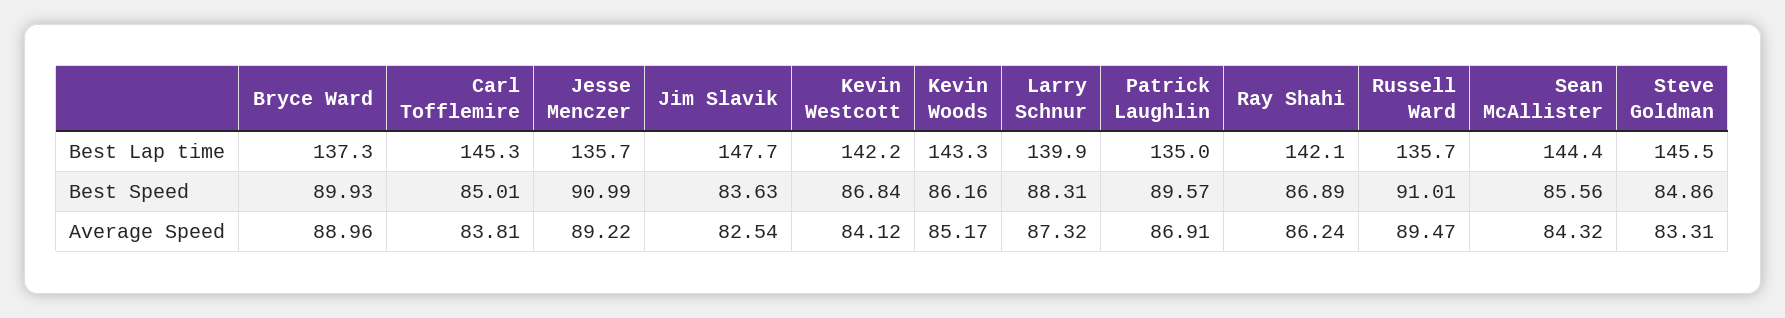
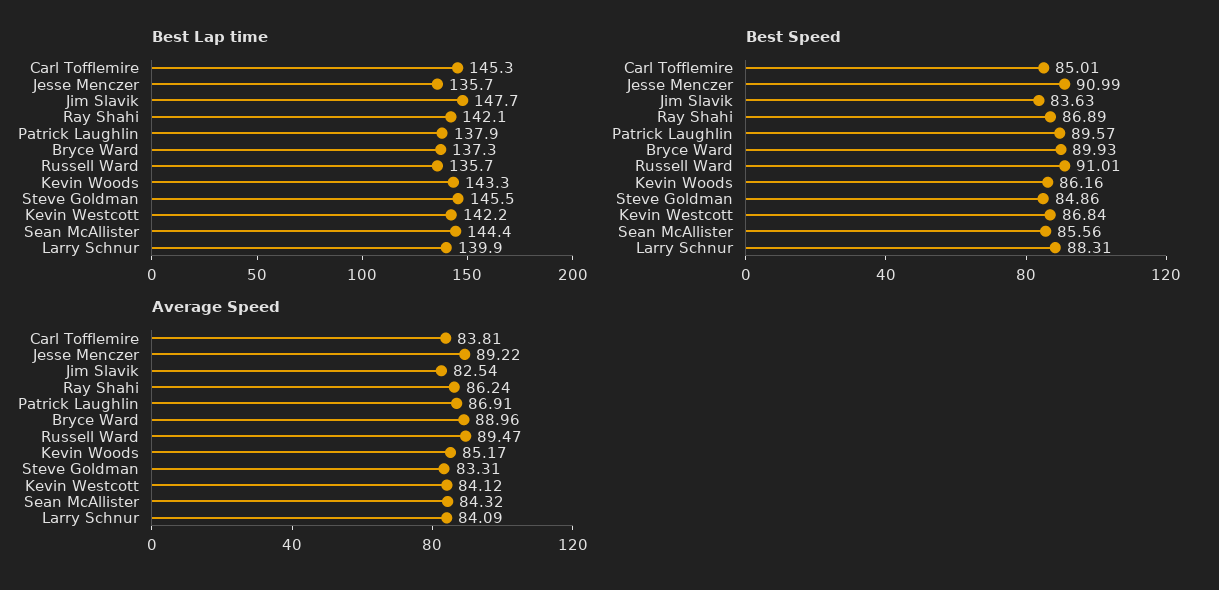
Best Lap time, Patrick Laughlin: 135 -> 137.9
Average Speed, Larry Schnur: 87.32 -> 84.09

